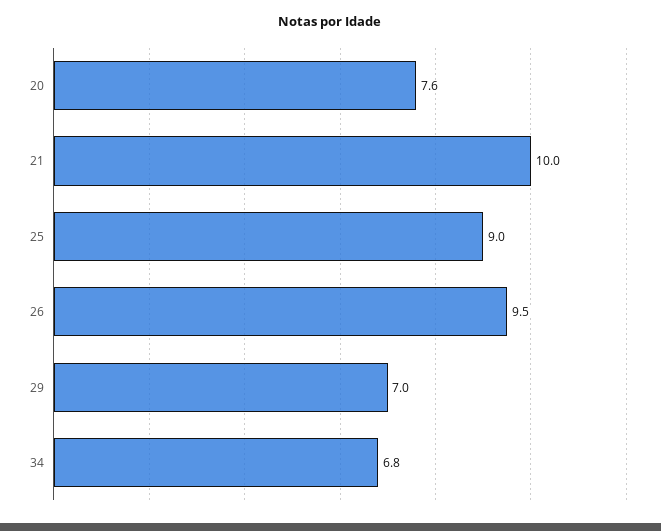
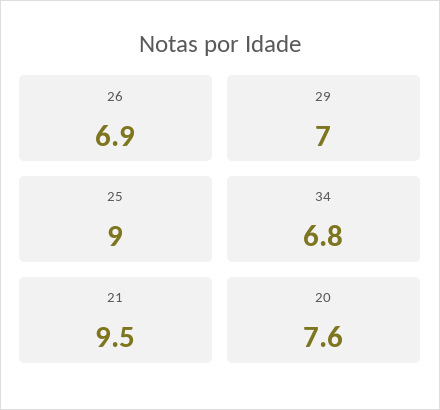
21: 10 -> 9.5
26: 9.5 -> 6.9

